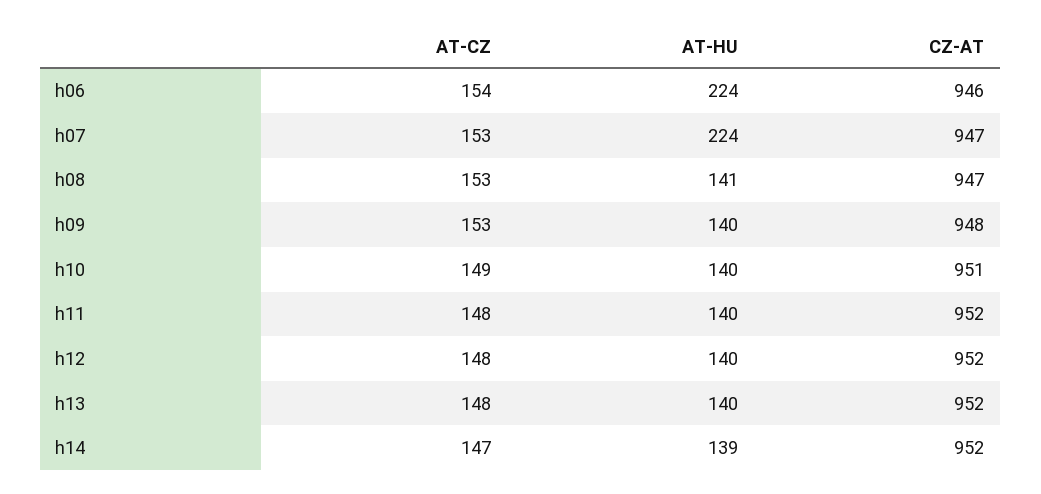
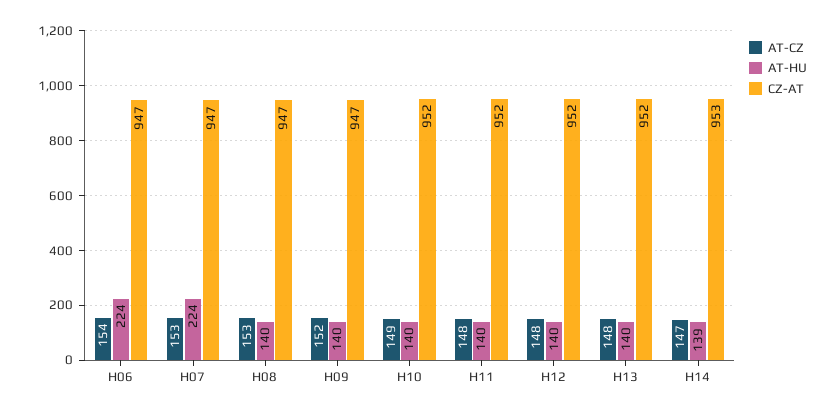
CZ-AT, h06: 946 -> 947
AT-HU, h08: 141 -> 140
AT-CZ, h09: 153 -> 152
CZ-AT, h09: 948 -> 947
CZ-AT, h10: 951 -> 952
CZ-AT, h14: 952 -> 953

